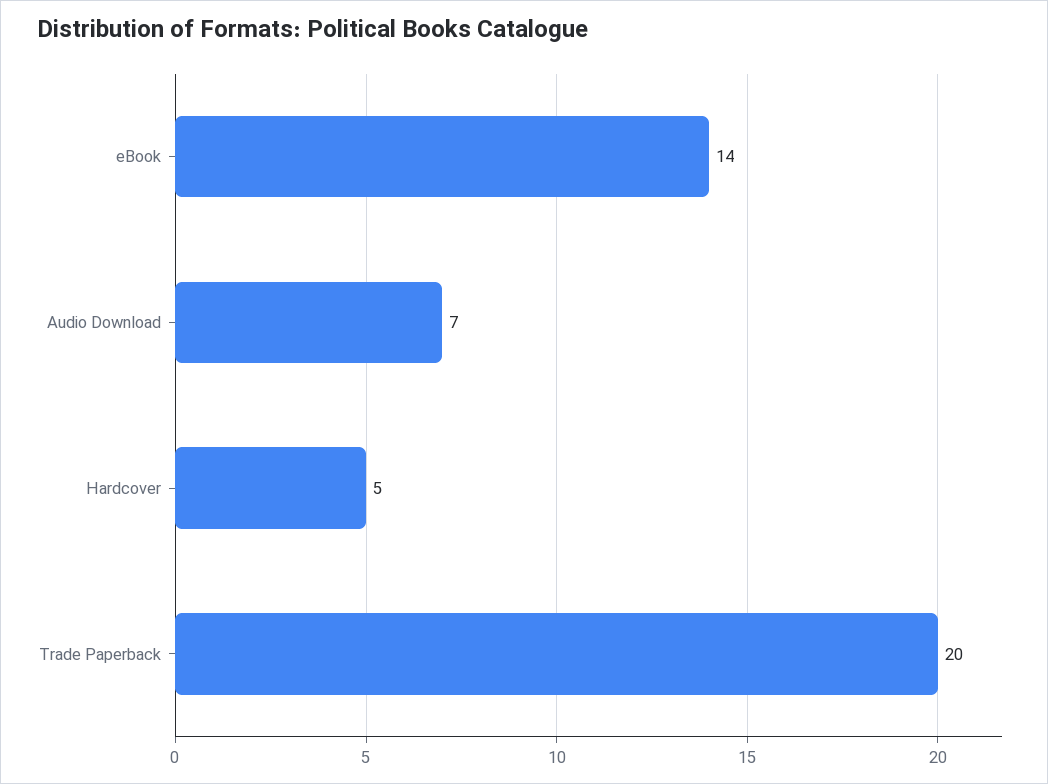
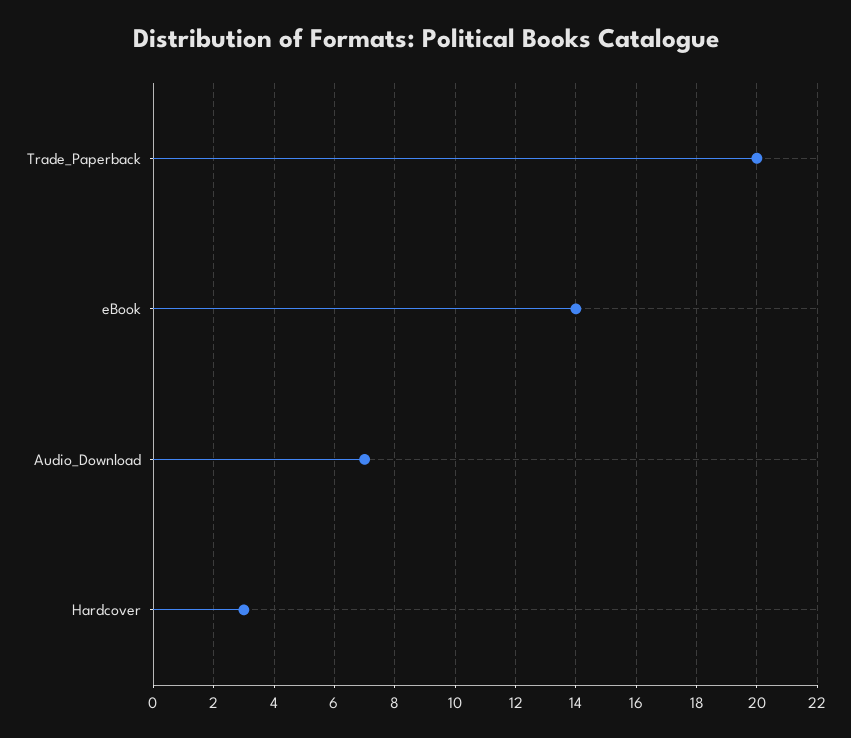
Hardcover: 5 -> 3

